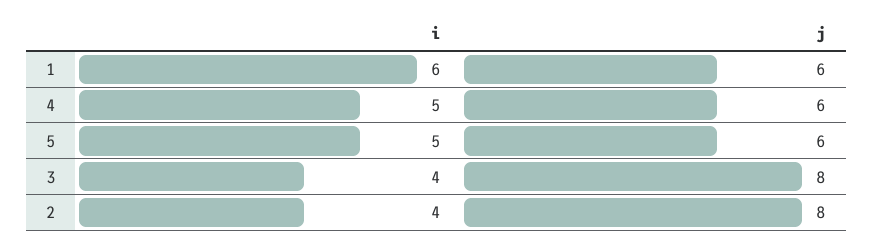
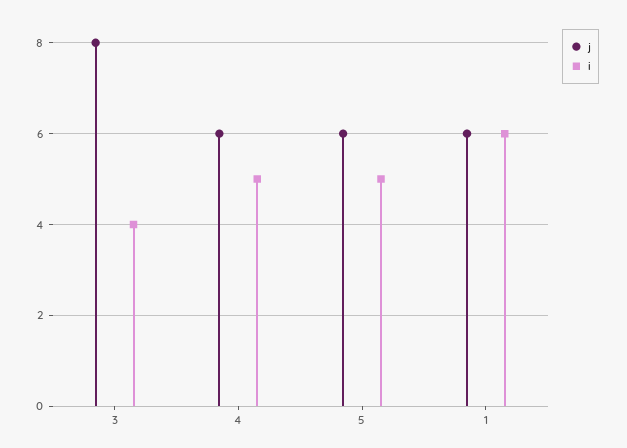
i, 2: 4 -> none
j, 2: 8 -> none

